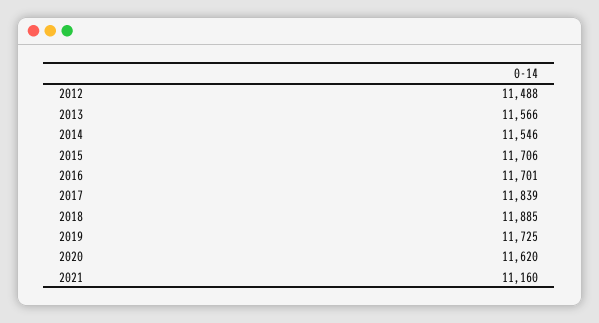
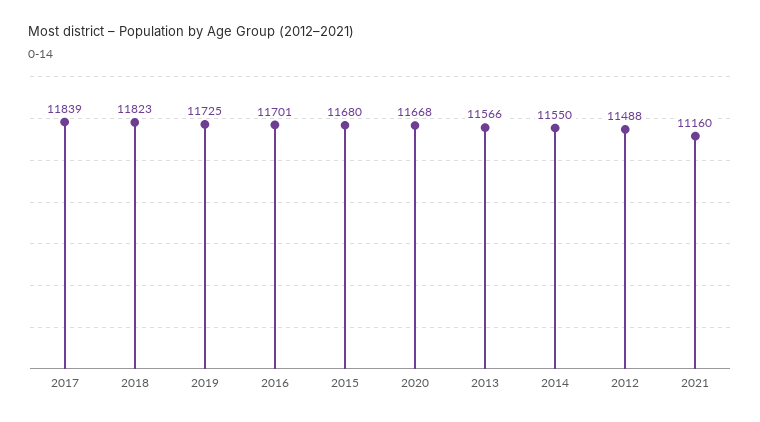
2014: 11546 -> 11550
2015: 11706 -> 11680
2018: 11885 -> 11823
2020: 11620 -> 11668

